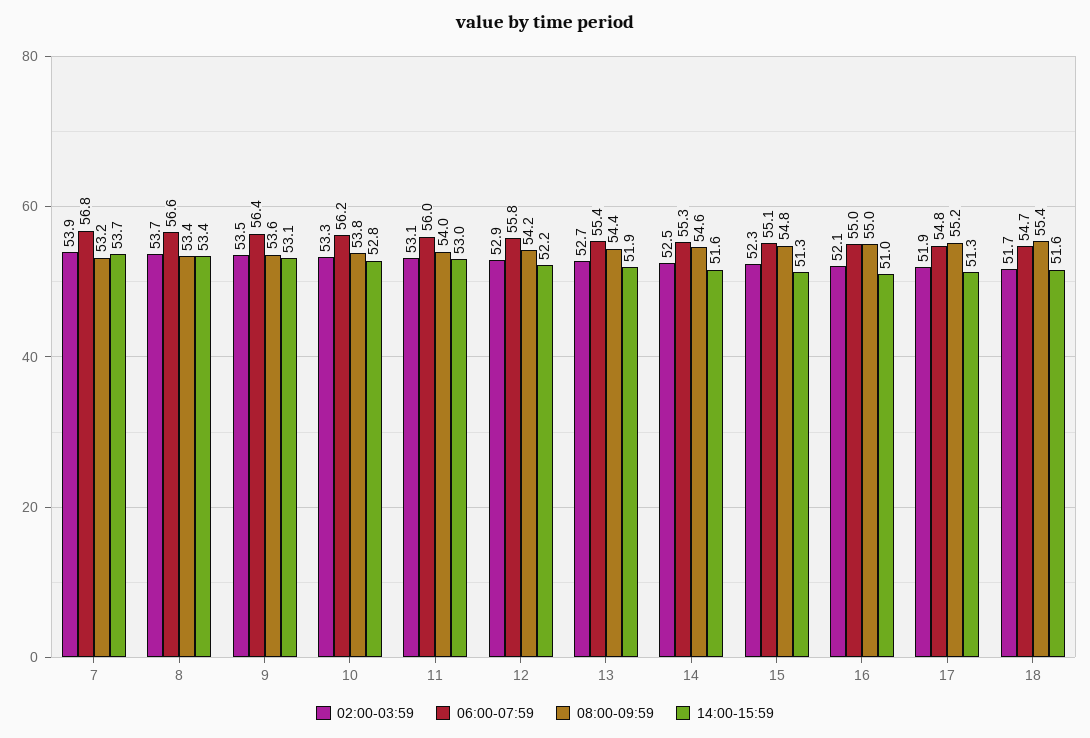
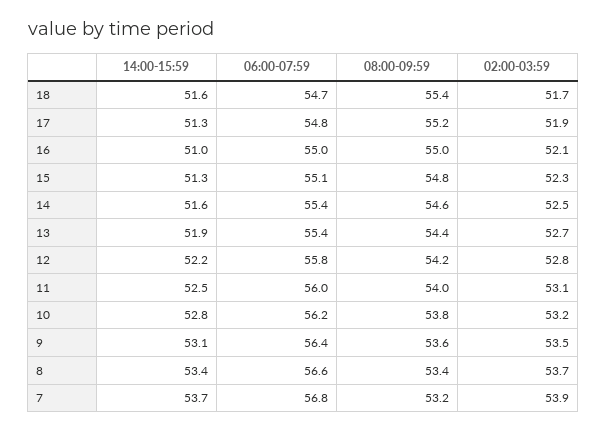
02:00-03:59, 10: 53.3 -> 53.2
14:00-15:59, 11: 53 -> 52.5
02:00-03:59, 12: 52.9 -> 52.8
06:00-07:59, 14: 55.3 -> 55.4

